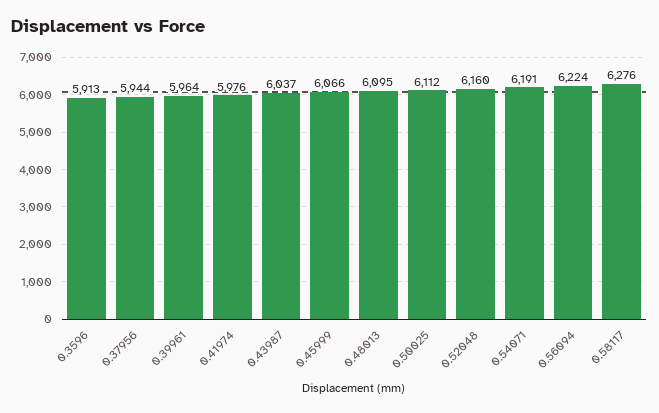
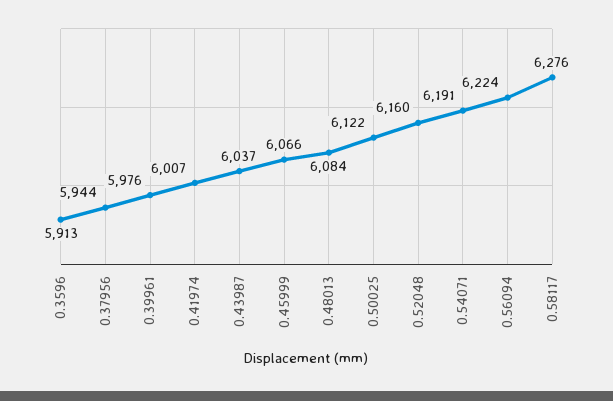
0.39961: 5964 -> 5976
0.41974: 5976 -> 6007
0.48013: 6095 -> 6084
0.50025: 6112 -> 6122

